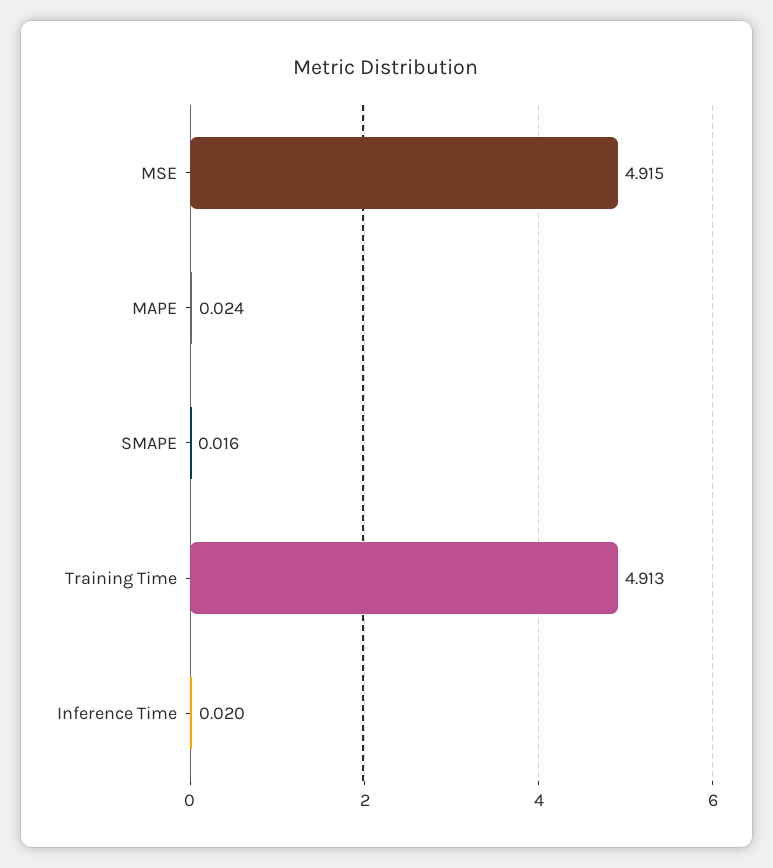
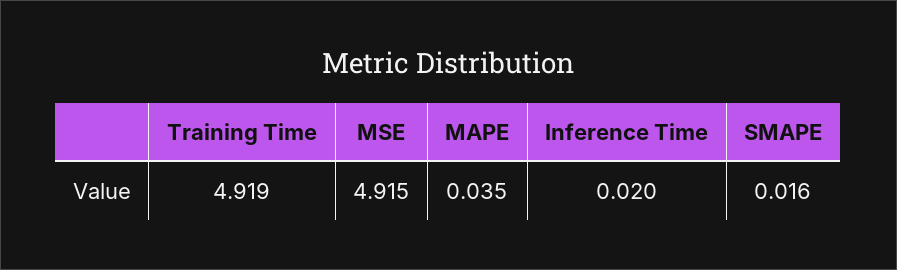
MAPE: 0.024 -> 0.035
Training Time: 4.913 -> 4.919

